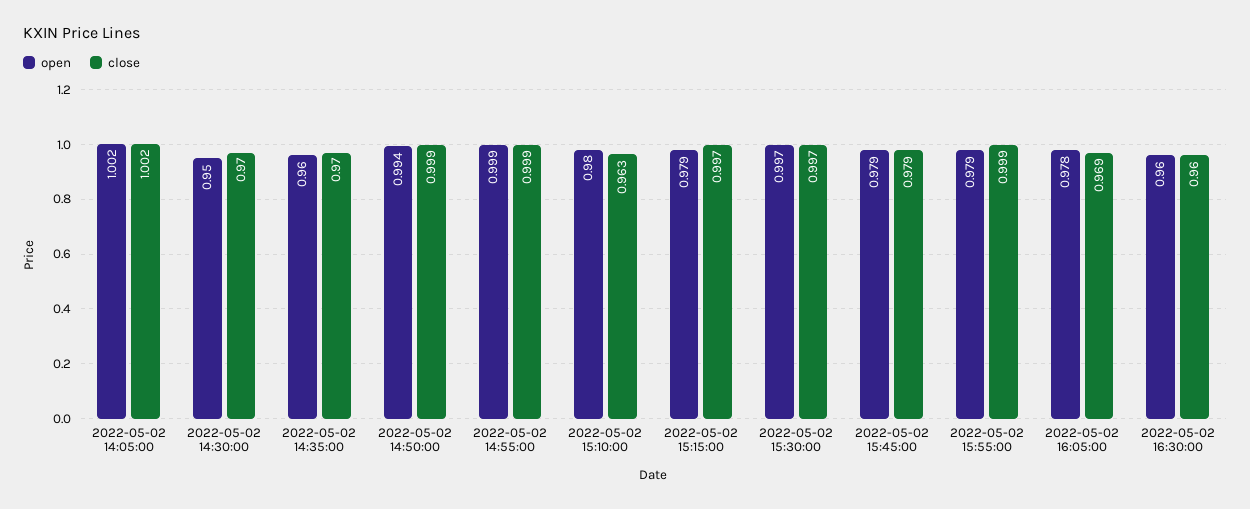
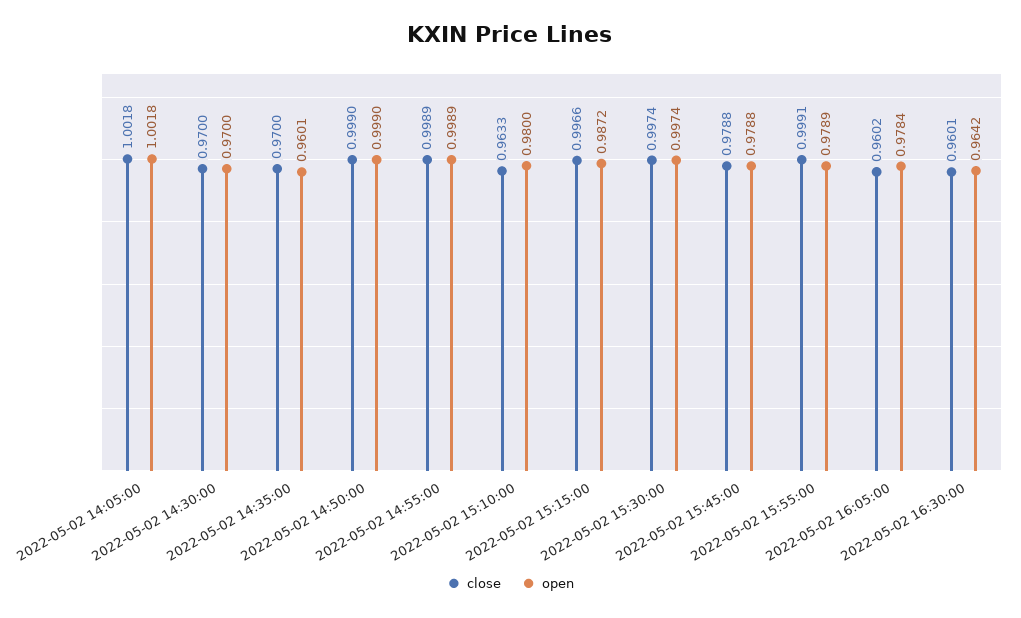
open, 2022-05-02 14:30:00: 0.95 -> 0.97
open, 2022-05-02 14:50:00: 0.994 -> 0.999
open, 2022-05-02 15:15:00: 0.979 -> 0.9872
close, 2022-05-02 16:05:00: 0.969 -> 0.9602
open, 2022-05-02 16:30:00: 0.96 -> 0.9642

